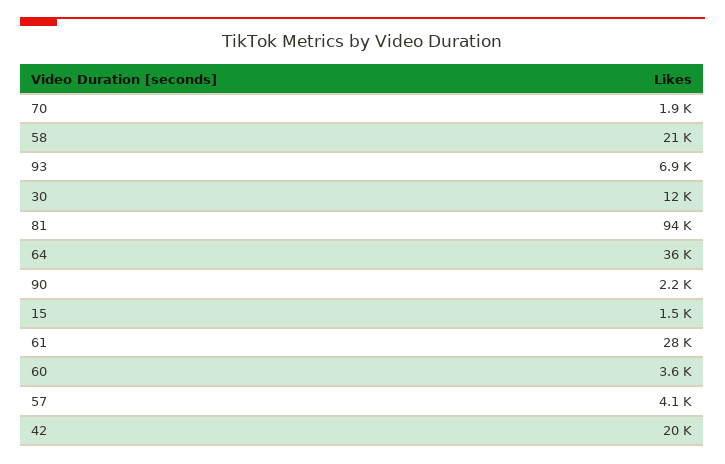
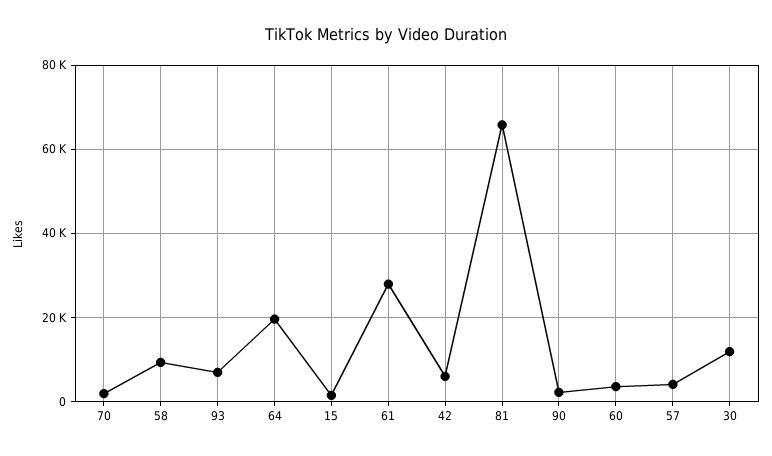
58: 21000 -> 10000
81: 94000 -> 66000
64: 36000 -> 20000
42: 20000 -> 6000

